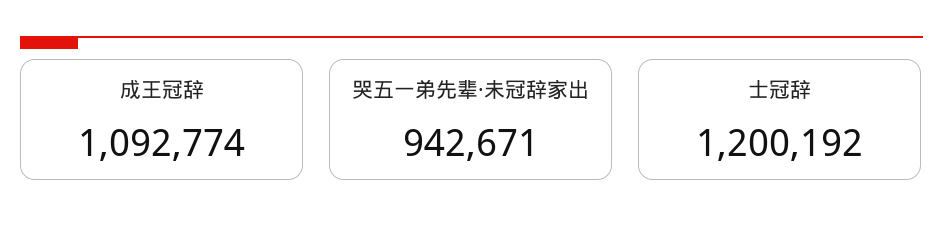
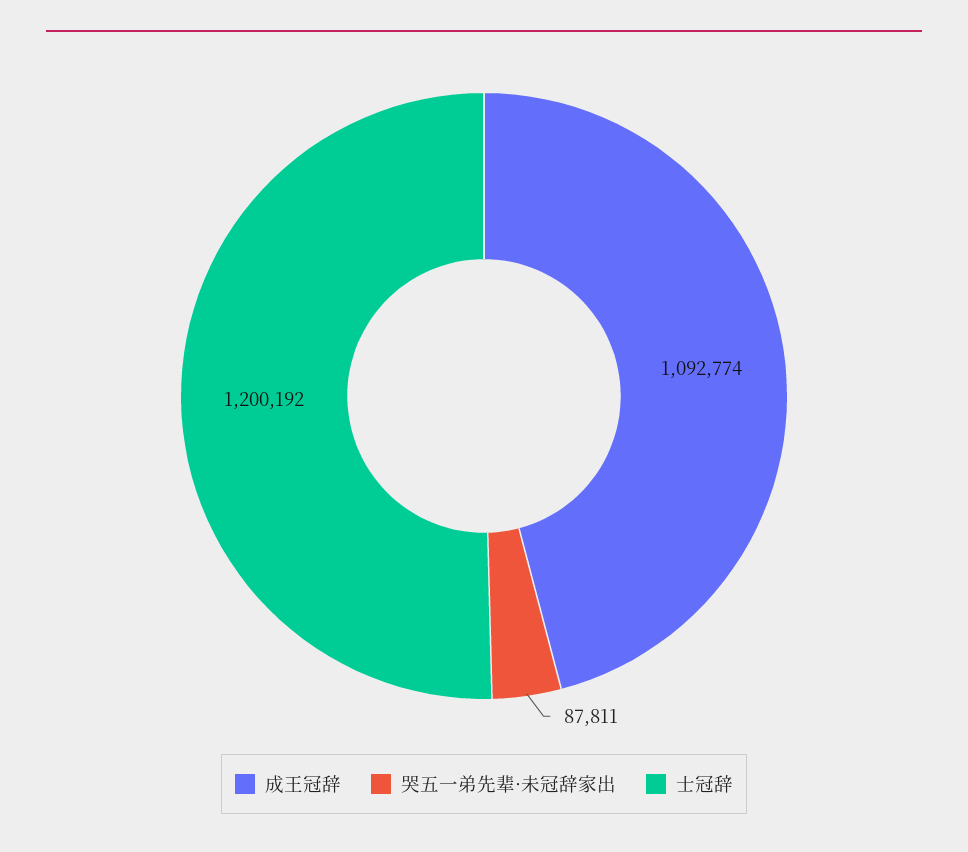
哭五一弟先辈·未冠辞家出: 942671 -> 87811

